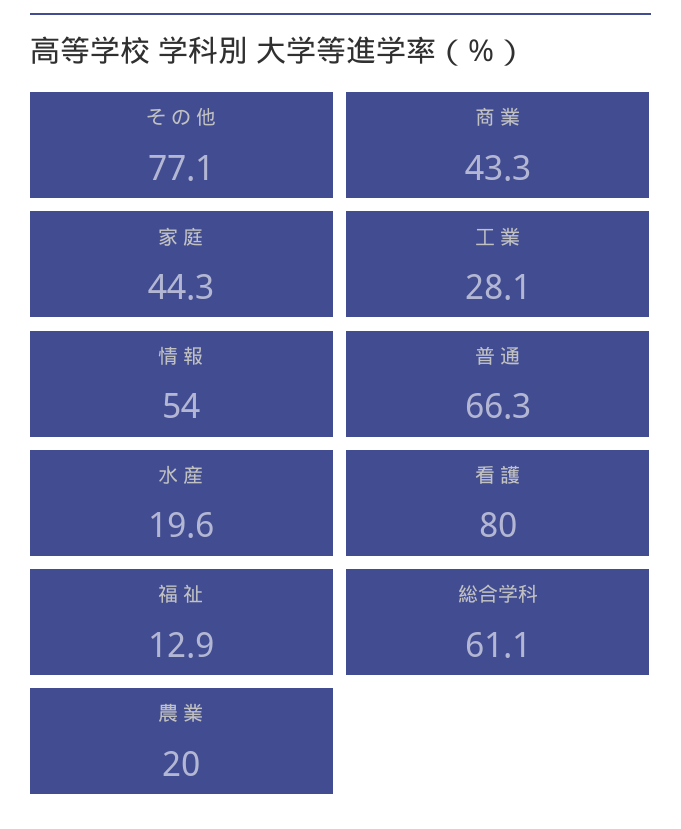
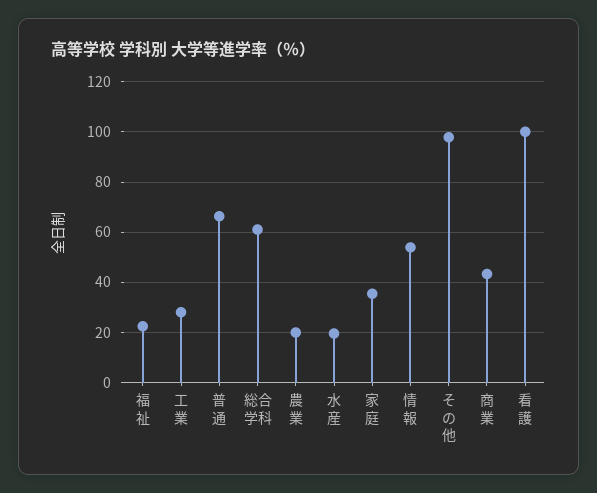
そ の 他: 77.1 -> 97.5
家 庭: 44.3 -> 35
看 護: 80 -> 100
福 祉: 12.9 -> 22.5

